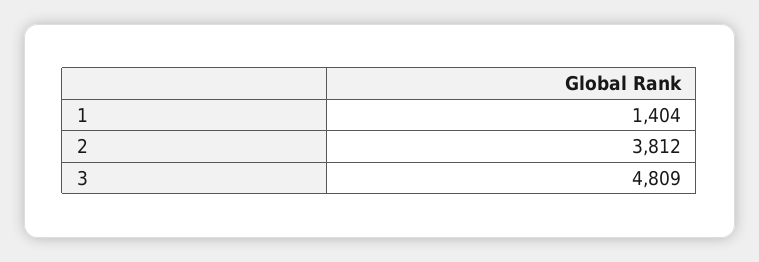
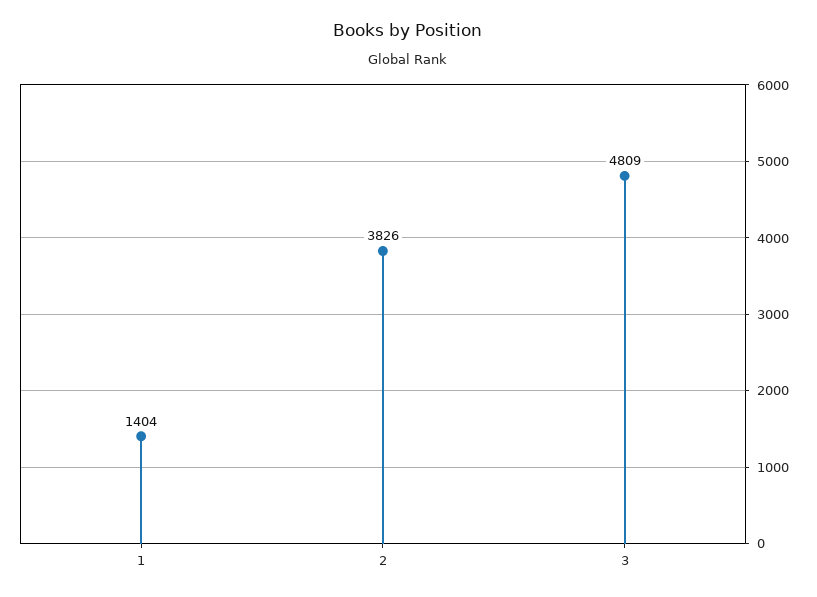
2: 3812 -> 3826

